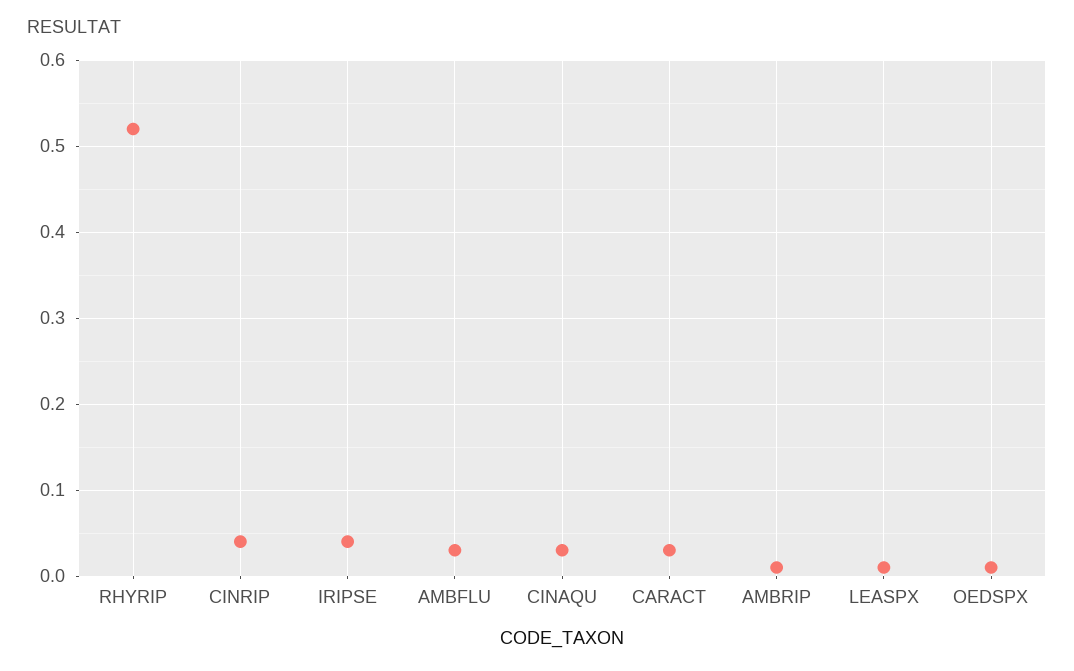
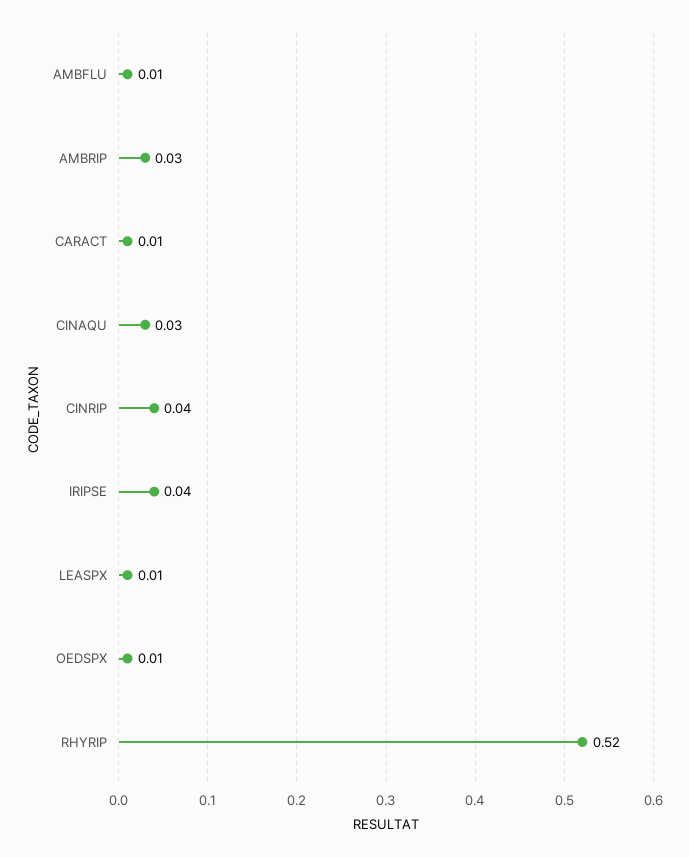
AMBFLU: 0.03 -> 0.01
CARACT: 0.03 -> 0.01
AMBRIP: 0.01 -> 0.03

